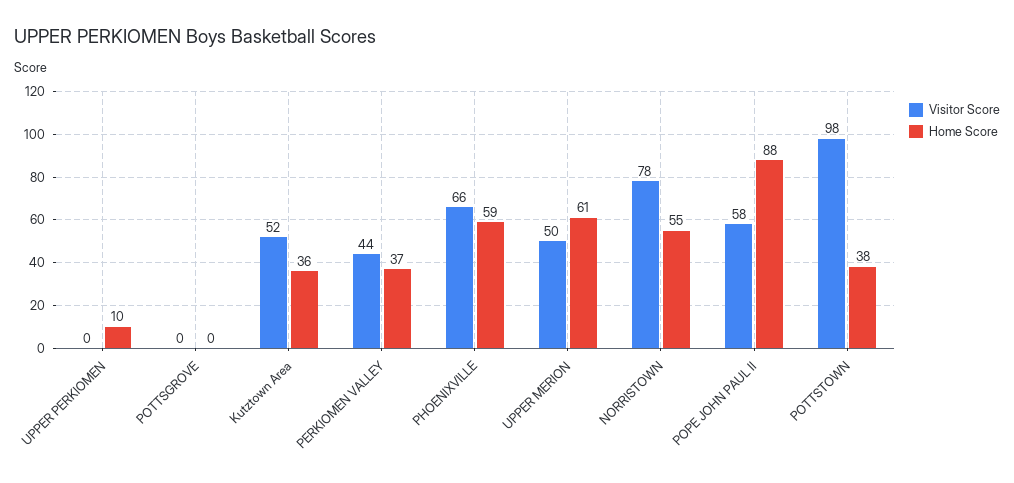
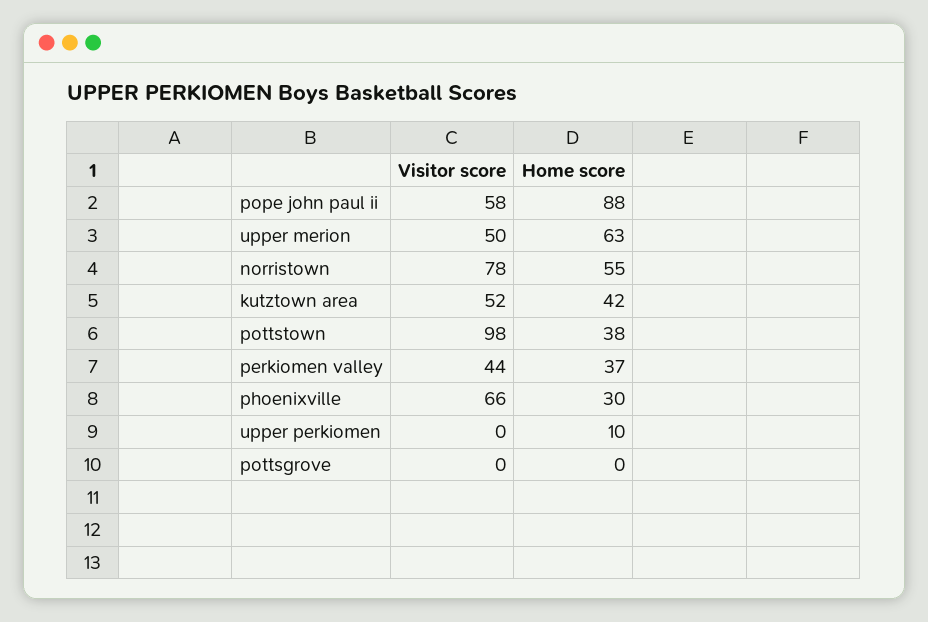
Home Score, Kutztown Area: 36 -> 42
Home Score, PHOENIXVILLE: 59 -> 30
Home Score, UPPER MERION: 61 -> 63

